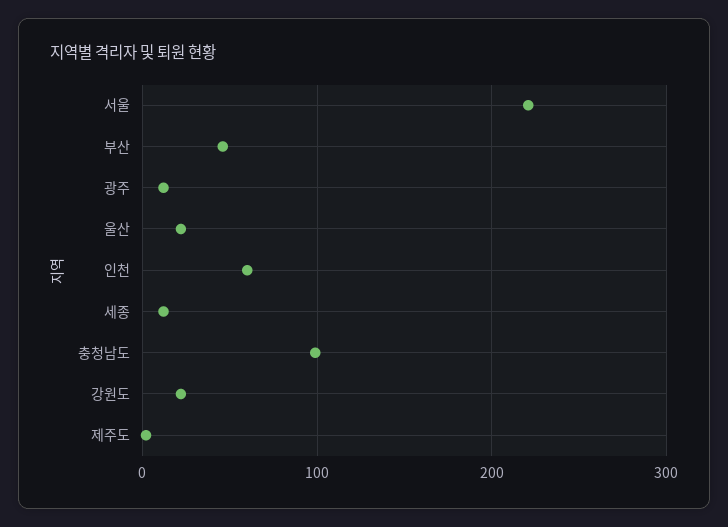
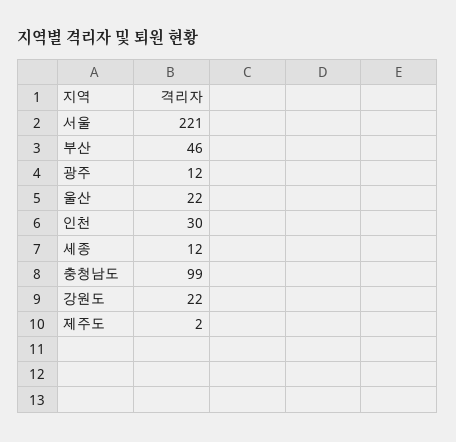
인천: 60 -> 30

